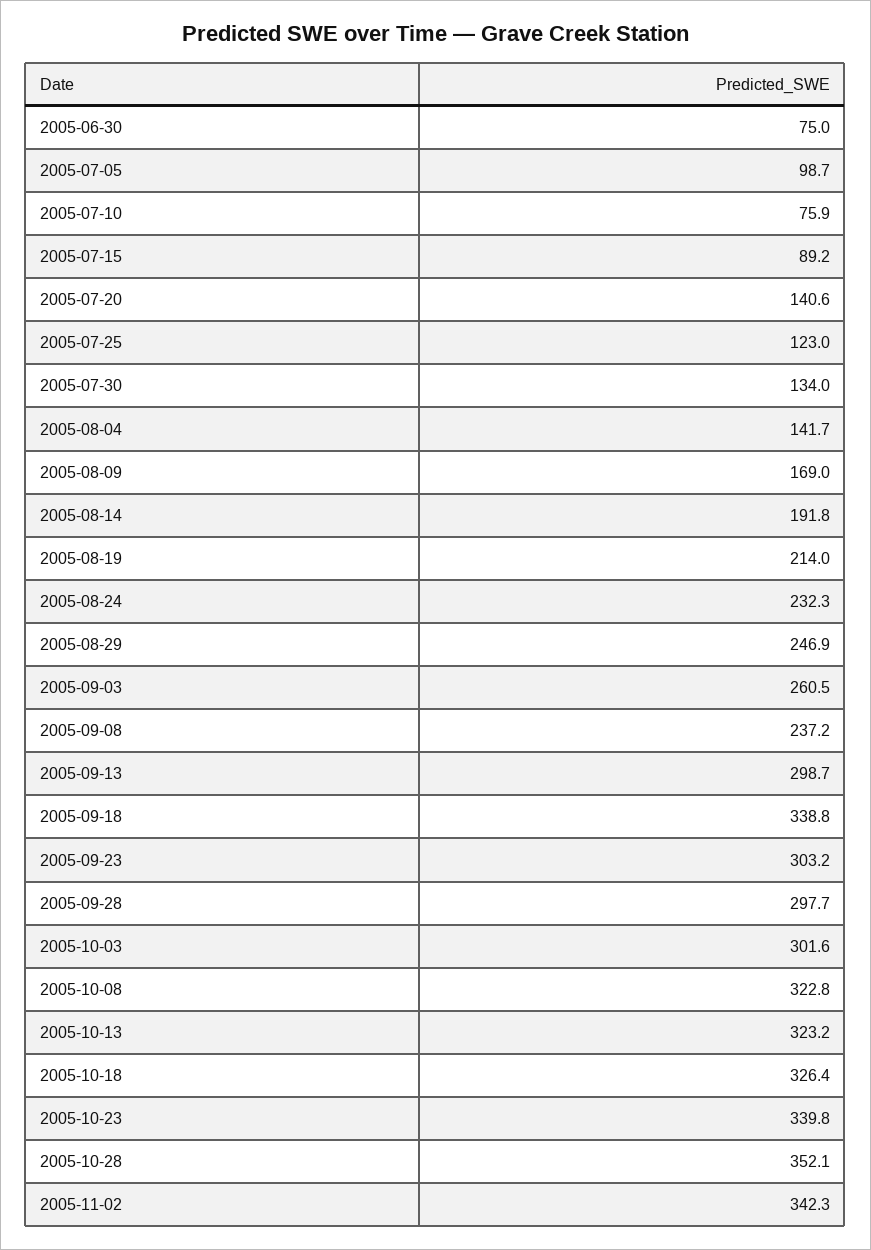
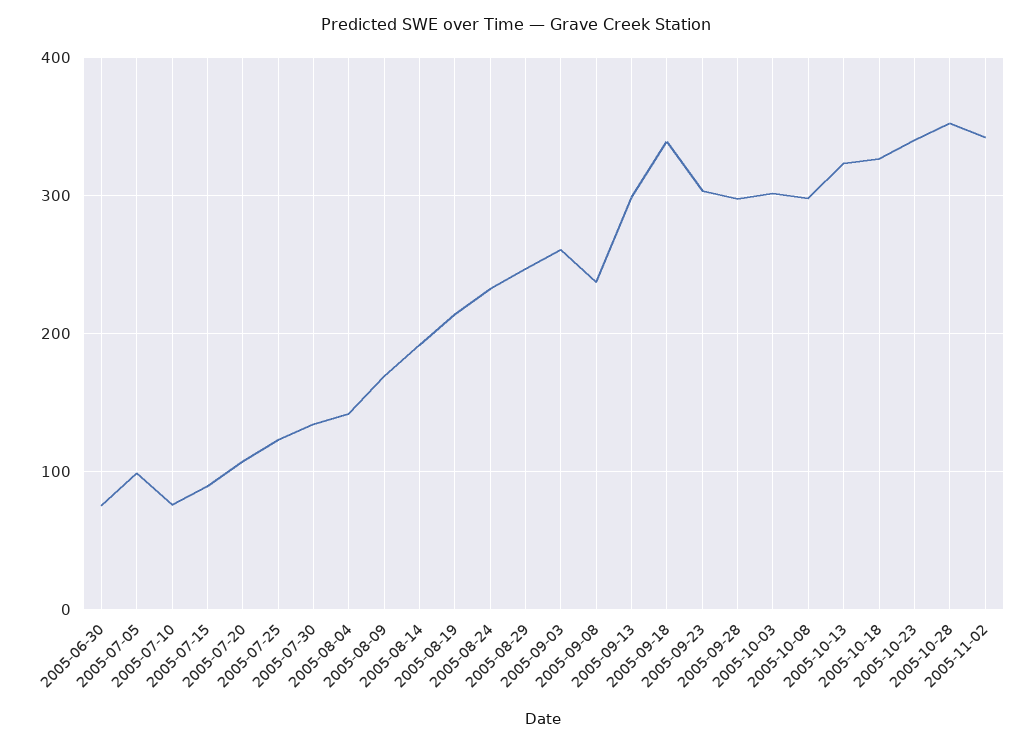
2005-07-20: 140.6 -> 110
2005-10-08: 322.8 -> 300

